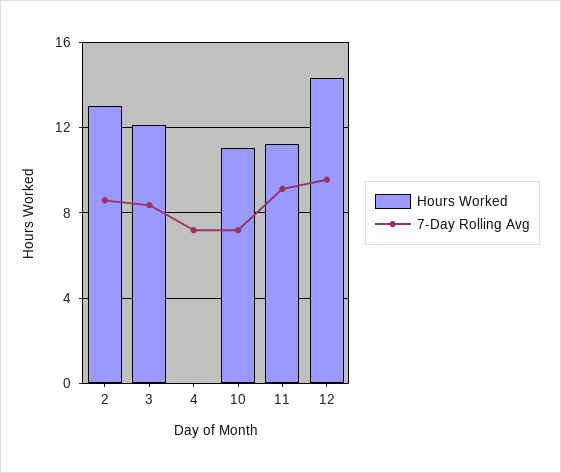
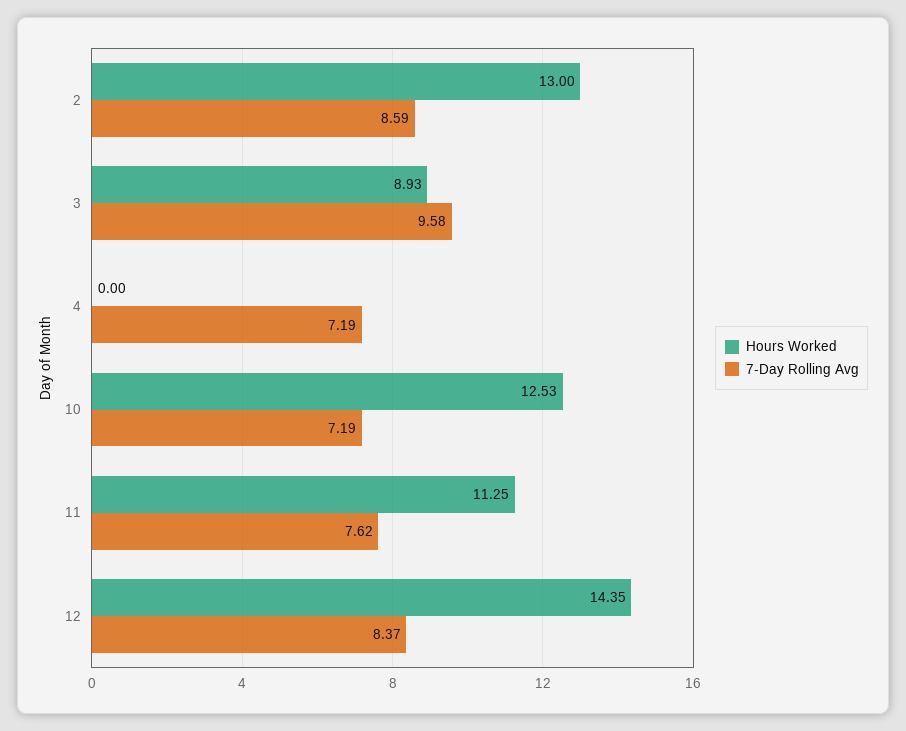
Hours Worked, 3: 12 -> 8.93
7-Day Rolling Avg, 3: 8.5 -> 9.58
Hours Worked, 10: 11 -> 12.53
7-Day Rolling Avg, 11: 9 -> 7.62
7-Day Rolling Avg, 12: 9.5 -> 8.37

